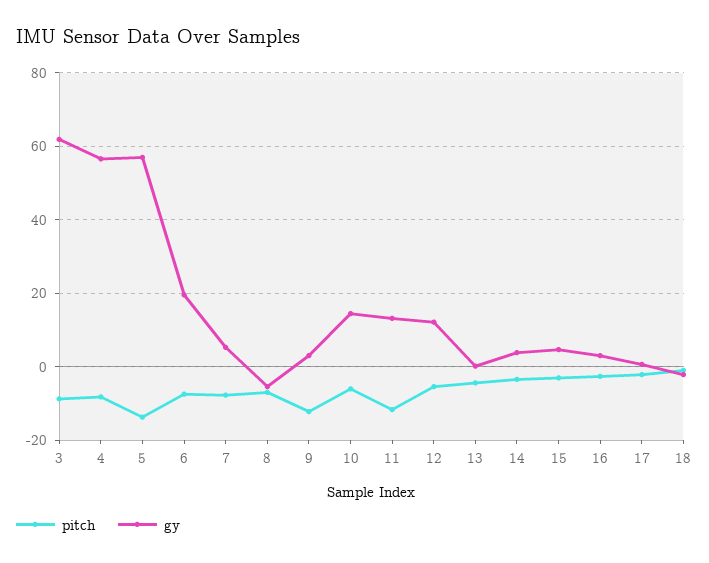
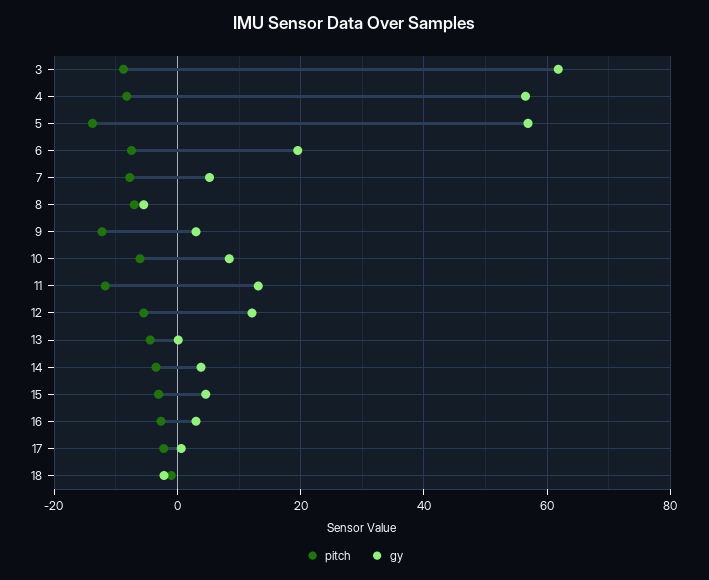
gy, 10: 14 -> 8

